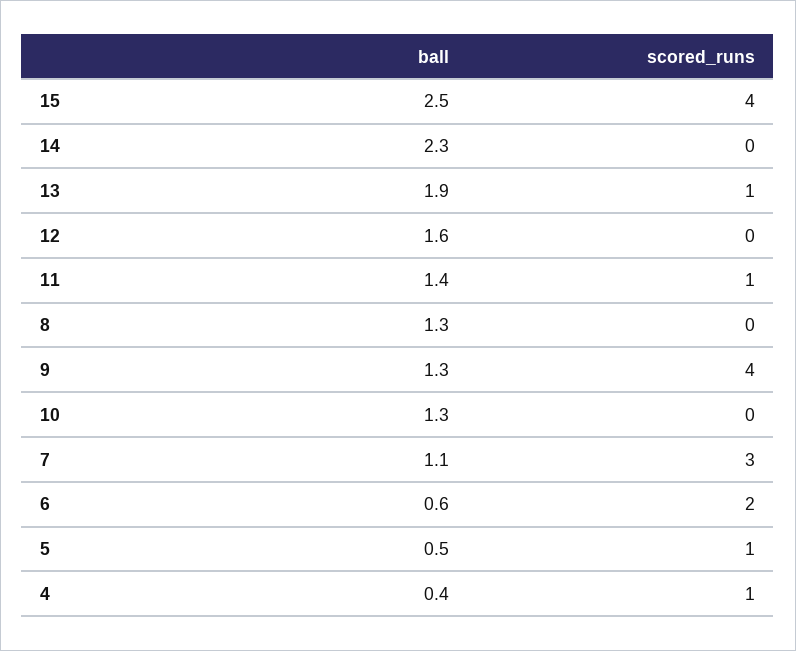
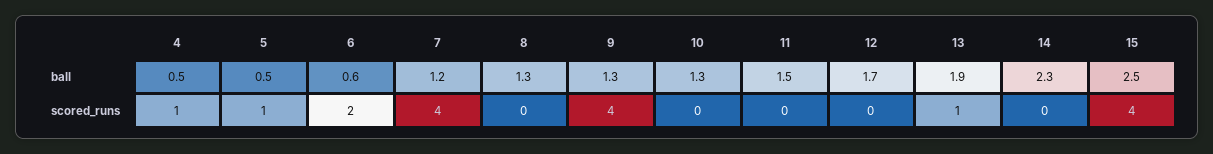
ball, 12: 1.6 -> 1.7
ball, 11: 1.4 -> 1.5
scored_runs, 11: 1 -> 0
ball, 7: 1.1 -> 1.2
scored_runs, 7: 3 -> 4
ball, 4: 0.4 -> 0.5

